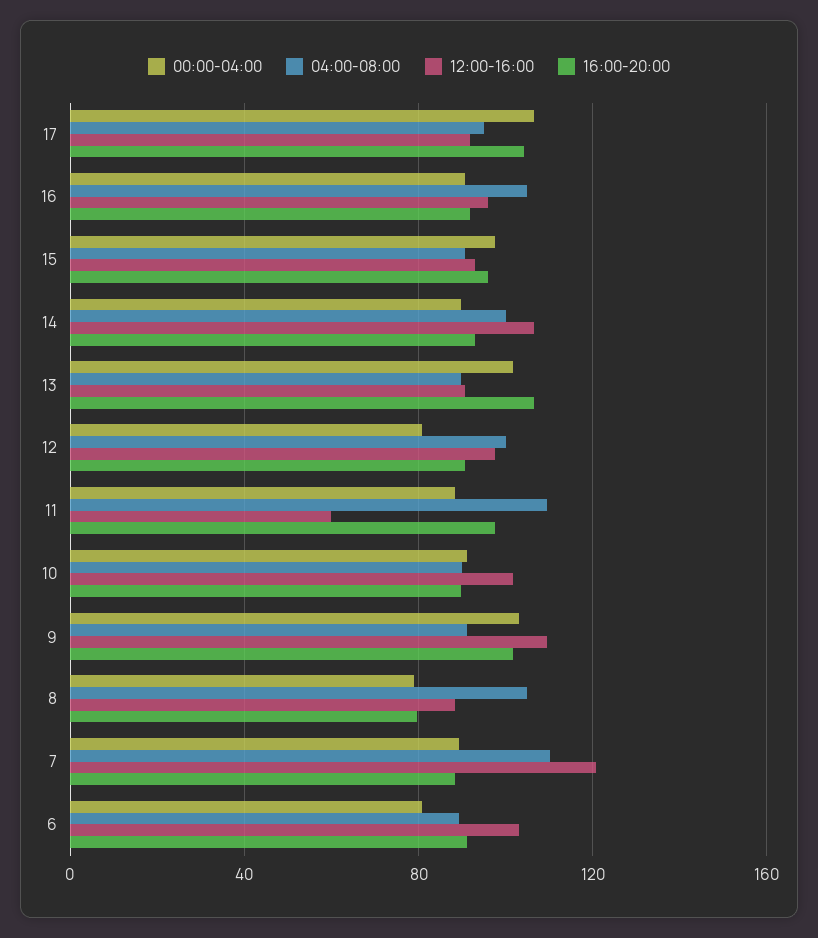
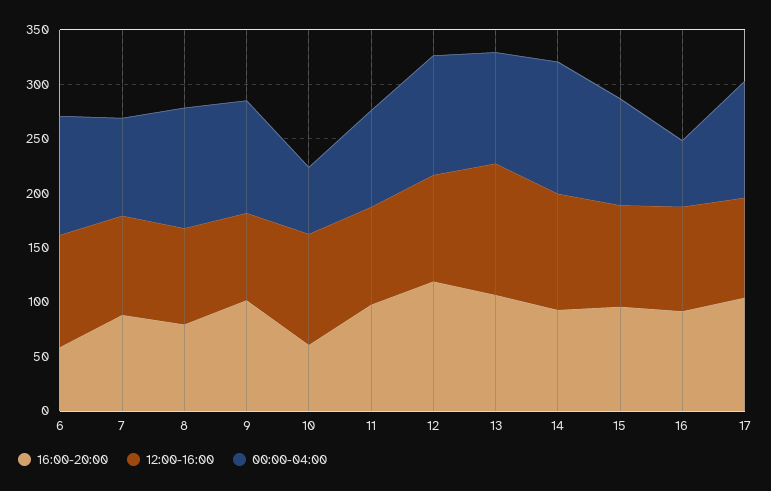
04:00-08:00, 17: 95 -> none
00:00-04:00, 16: 90 -> 60
04:00-08:00, 16: 105 -> none
04:00-08:00, 15: 90 -> none
00:00-04:00, 14: 90 -> 120
04:00-08:00, 14: 100 -> none
04:00-08:00, 13: 90 -> none
12:00-16:00, 13: 90 -> 120
00:00-04:00, 12: 80 -> 110
04:00-08:00, 12: 100 -> none
16:00-20:00, 12: 90 -> 120
04:00-08:00, 11: 110 -> none
12:00-16:00, 11: 60 -> 90
00:00-04:00, 10: 90 -> 60
04:00-08:00, 10: 90 -> none
16:00-20:00, 10: 90 -> 60
04:00-08:00, 9: 90 -> none
12:00-16:00, 9: 110 -> 80
00:00-04:00, 8: 80 -> 110
04:00-08:00, 8: 105 -> none
04:00-08:00, 7: 110 -> none
12:00-16:00, 7: 120 -> 90
00:00-04:00, 6: 80 -> 110
04:00-08:00, 6: 90 -> none
16:00-20:00, 6: 90 -> 60

